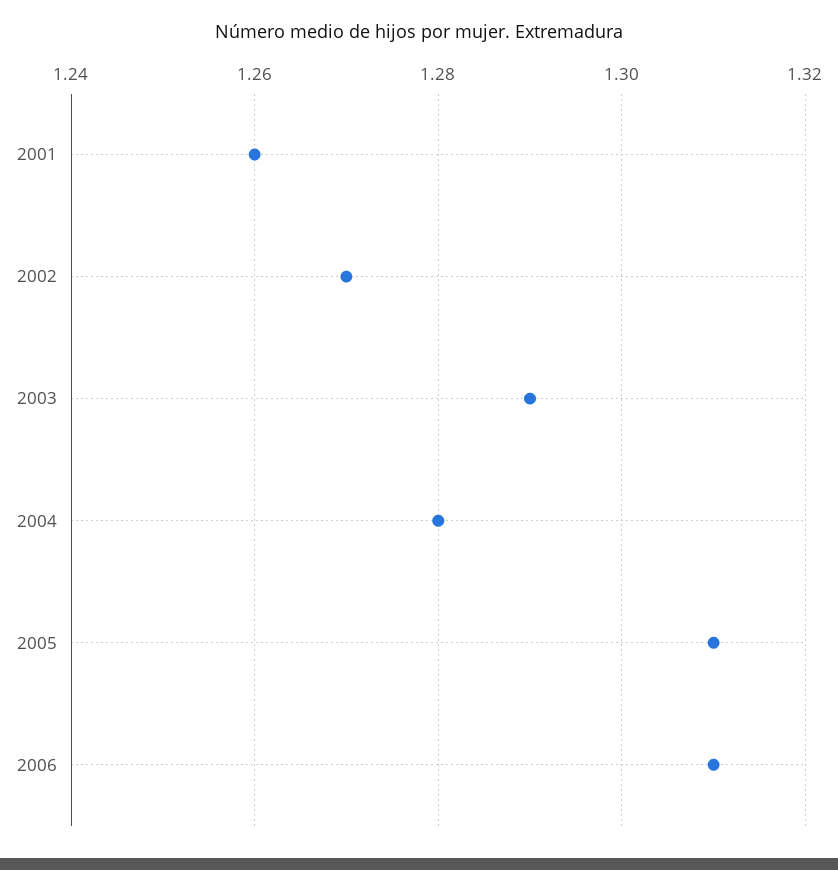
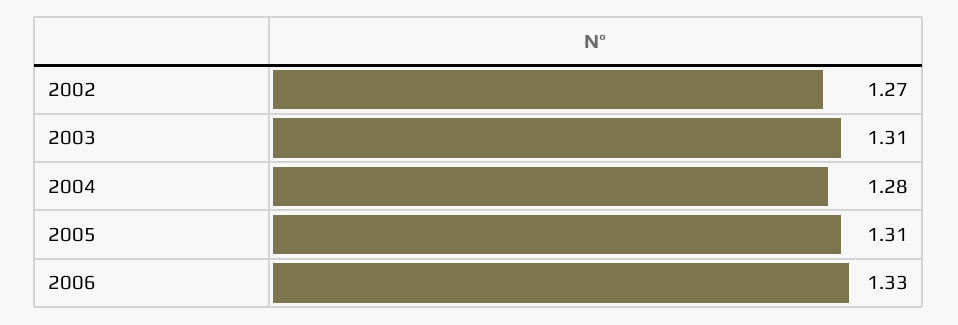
2001: 1.26 -> none
2003: 1.29 -> 1.31
2006: 1.31 -> 1.33

